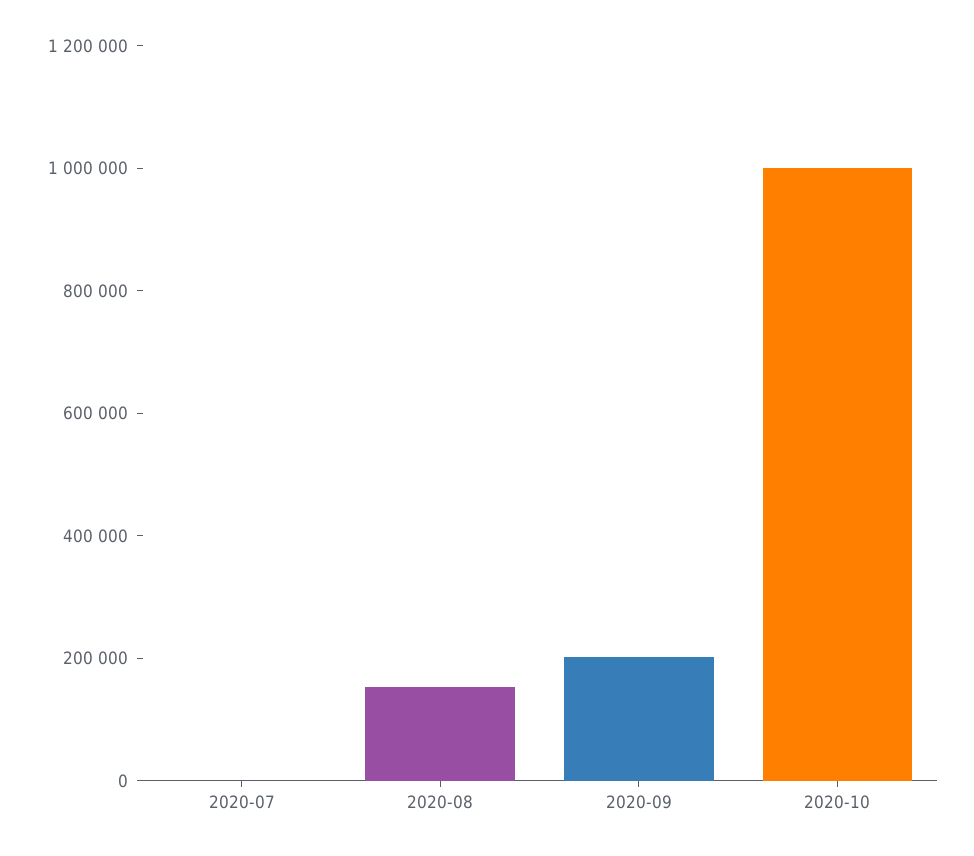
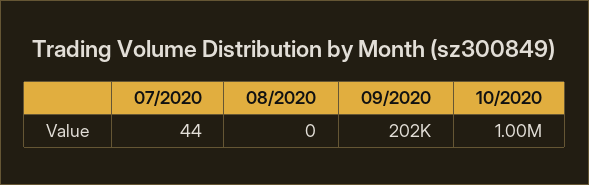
2020-08: 150000 -> 0

